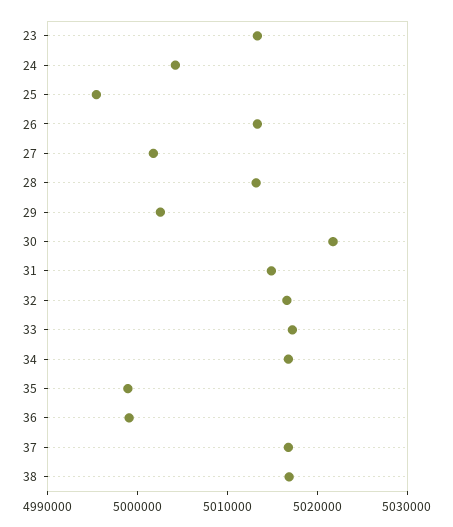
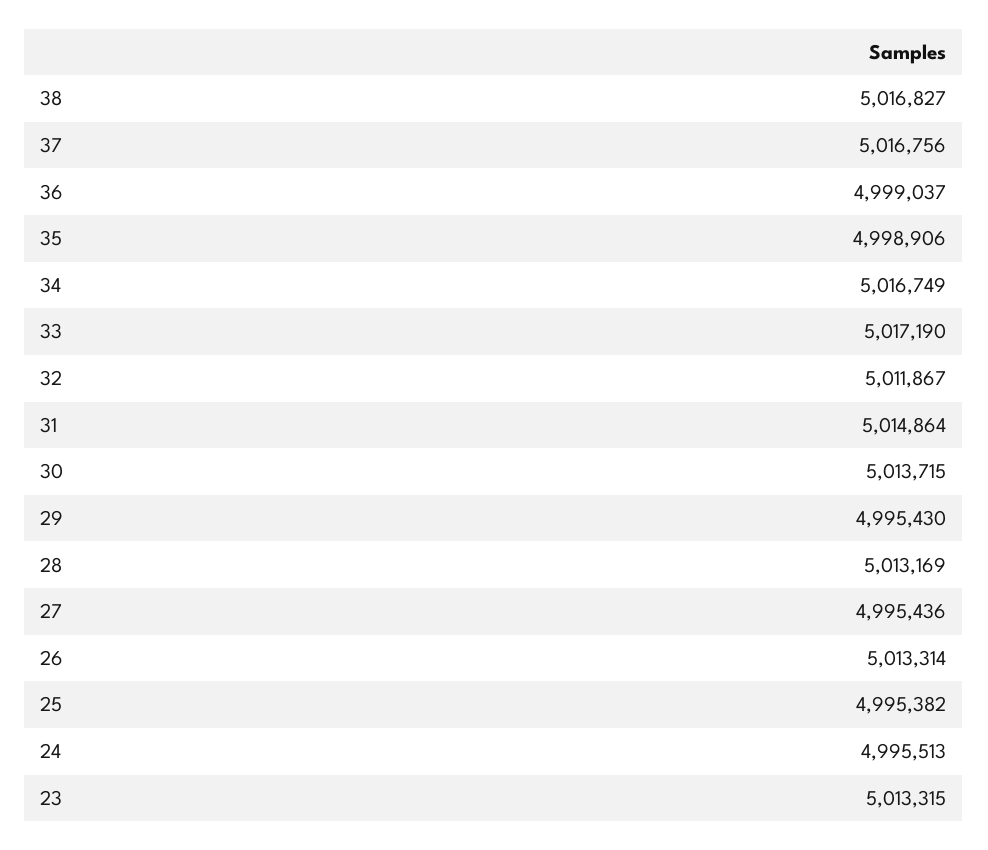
24: 5004000 -> 4995513
27: 5002000 -> 4995436
29: 5002000 -> 4995430
30: 5022000 -> 5013715
32: 5016000 -> 5011867

